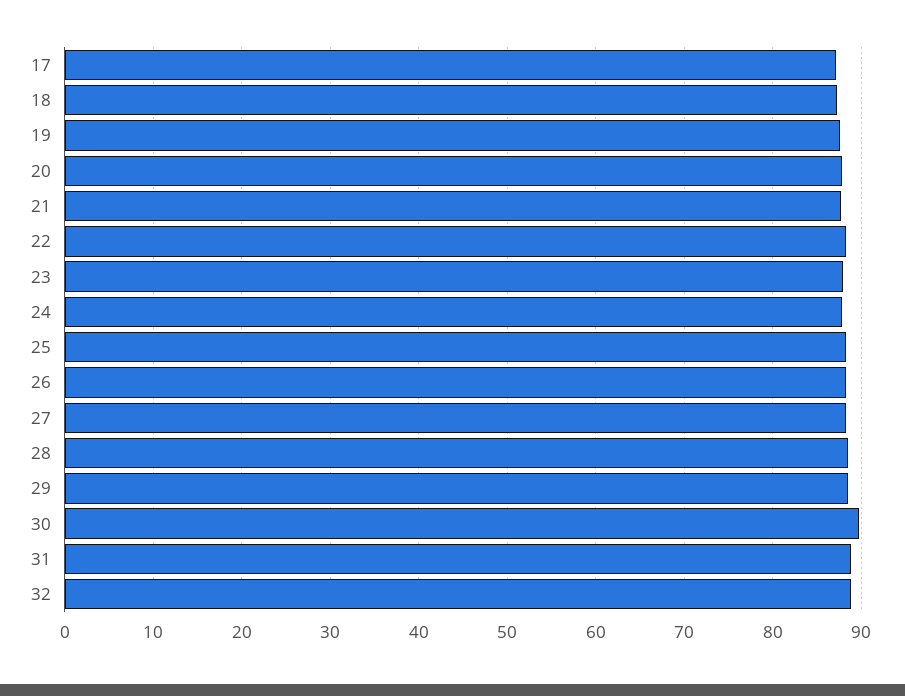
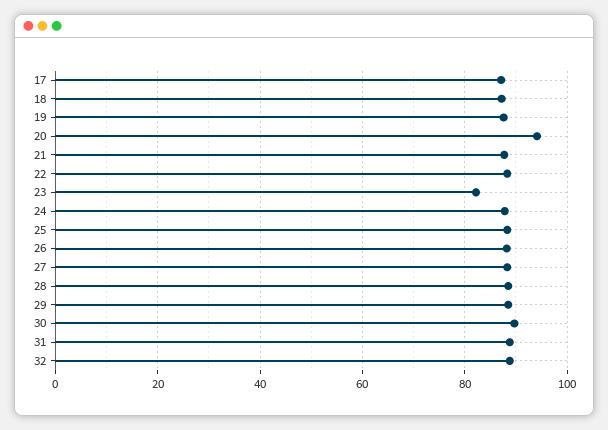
20: 88 -> 94
23: 88 -> 82

